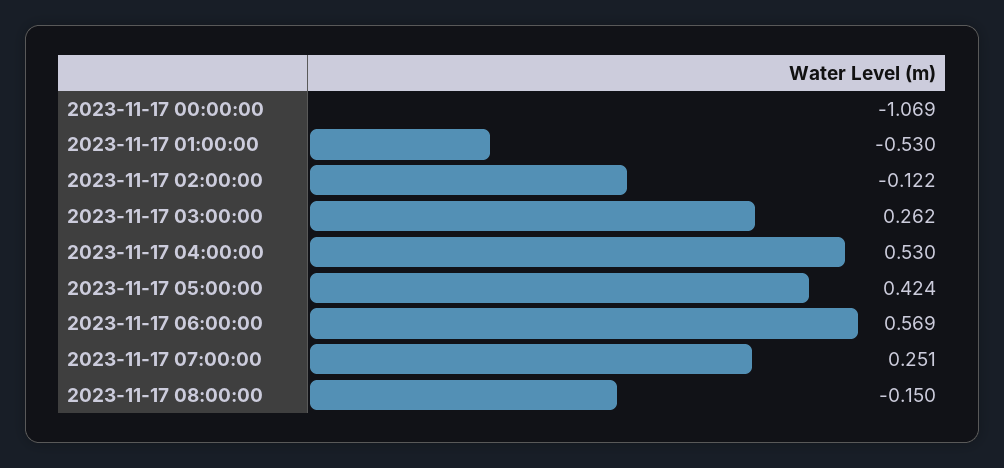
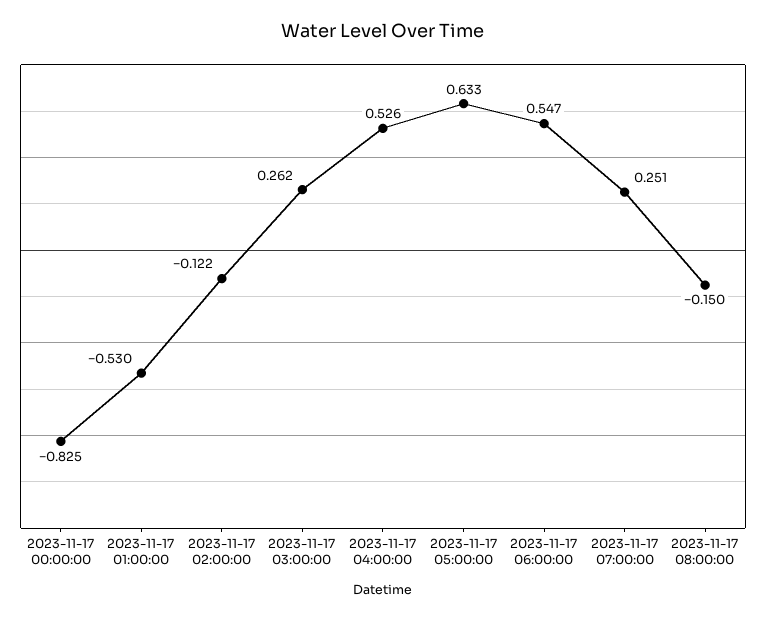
2023-11-17 00:00:00: -1.069 -> -0.825
2023-11-17 04:00:00: 0.53 -> 0.526
2023-11-17 05:00:00: 0.424 -> 0.633
2023-11-17 06:00:00: 0.569 -> 0.547

